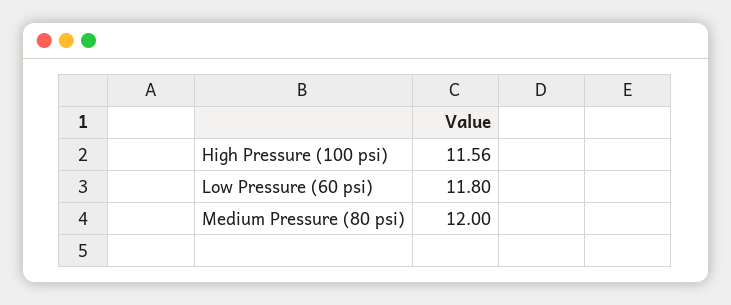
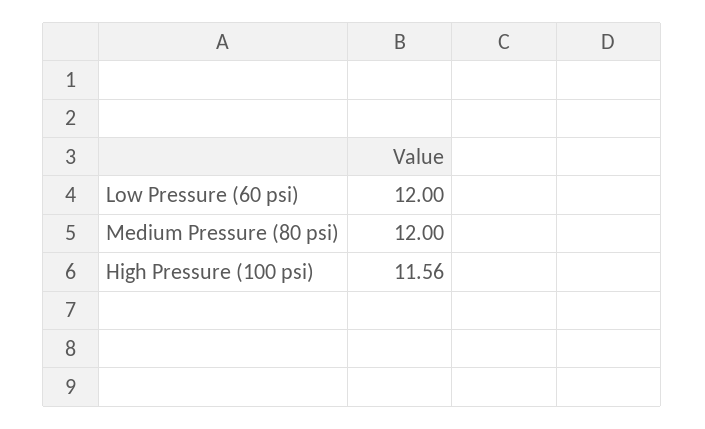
Low Pressure (60 psi): 11.8 -> 12

